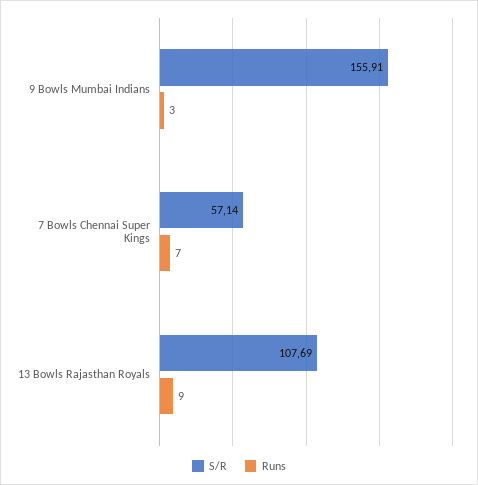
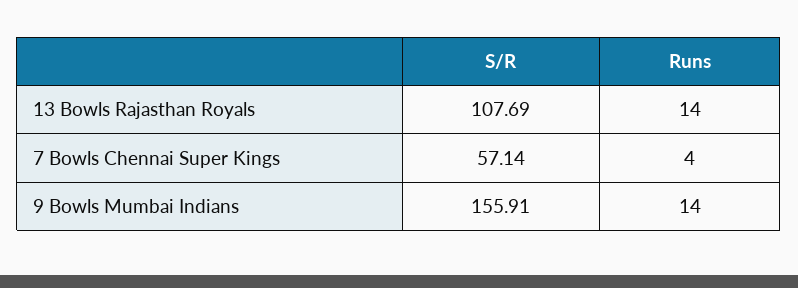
Runs, 9 Bowls Mumbai Indians: 3 -> 14
Runs, 7 Bowls Chennai Super Kings: 7 -> 4
Runs, 13 Bowls Rajasthan Royals: 9 -> 14

